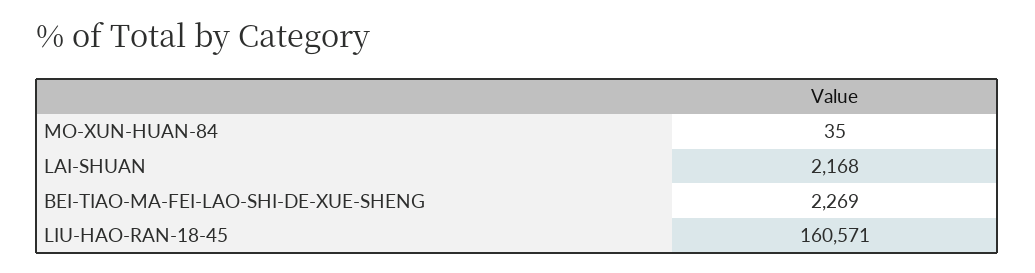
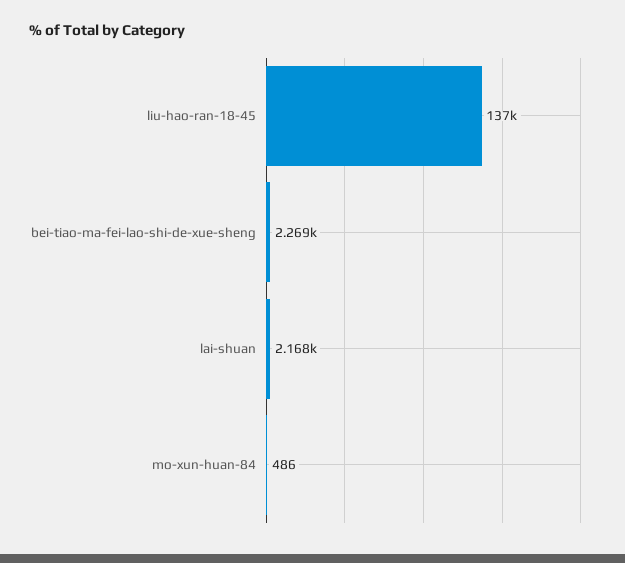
MO-XUN-HUAN-84: 35 -> 486
LIU-HAO-RAN-18-45: 160571 -> 137000

